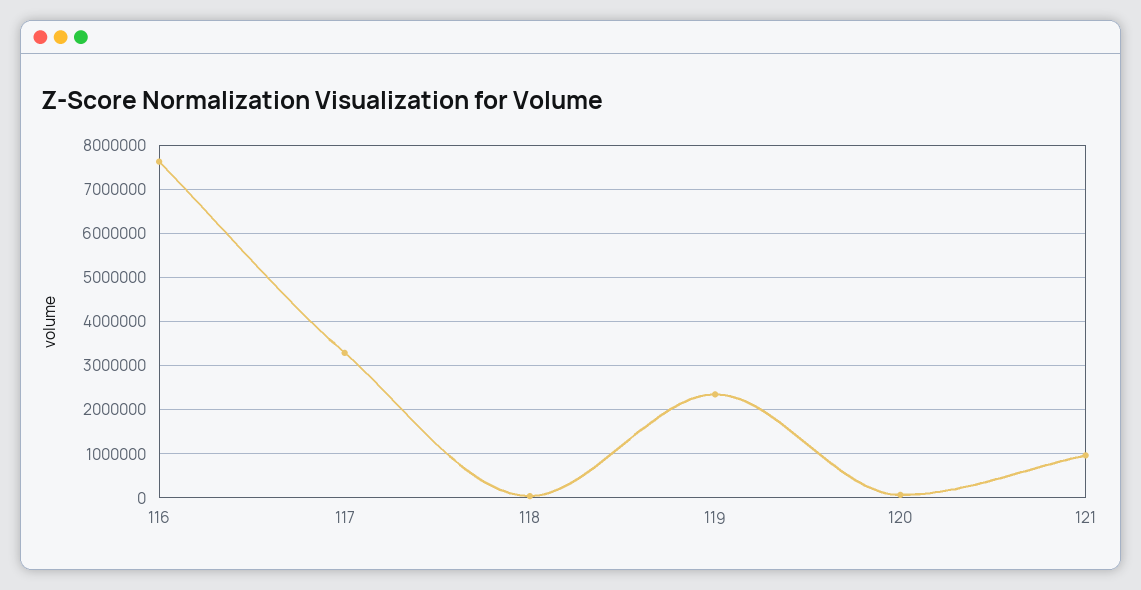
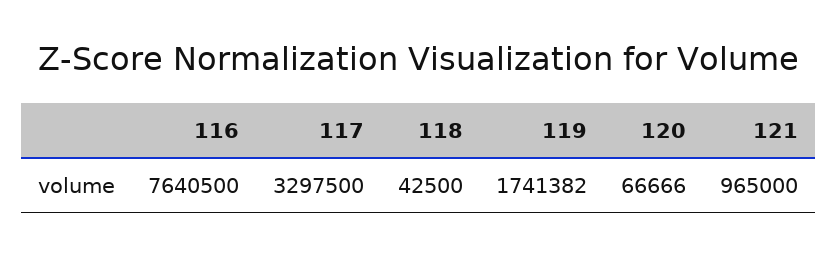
119: 2400000 -> 1741382

